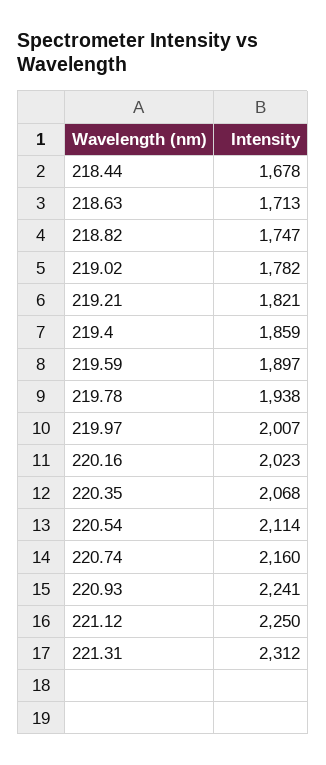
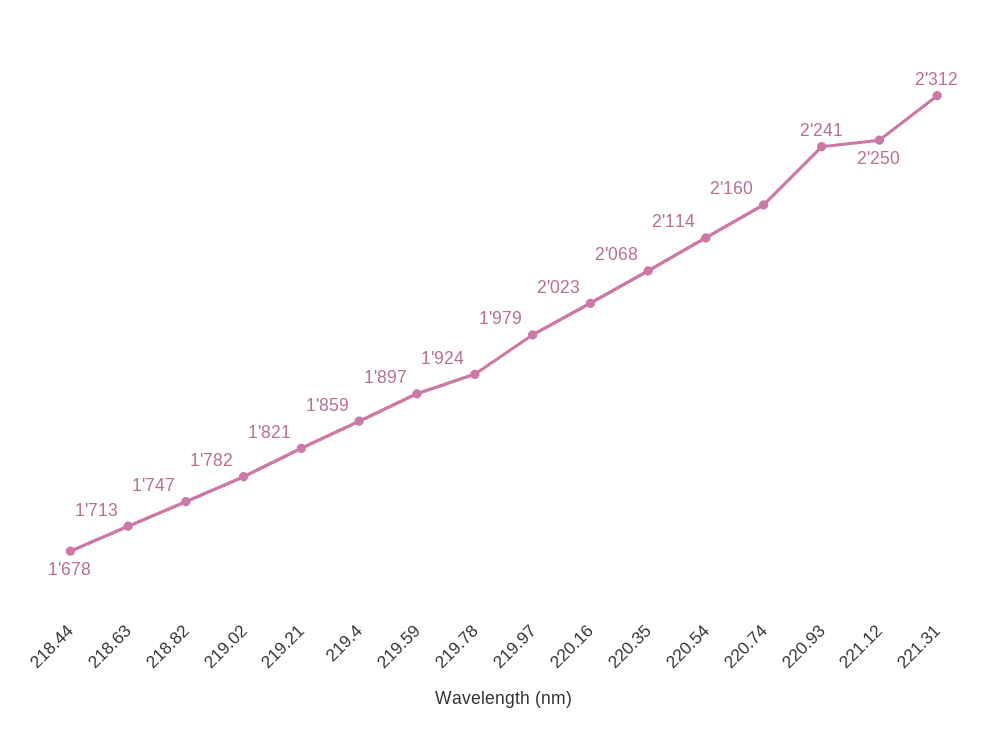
219.78: 1938 -> 1924
219.97: 2007 -> 1979

